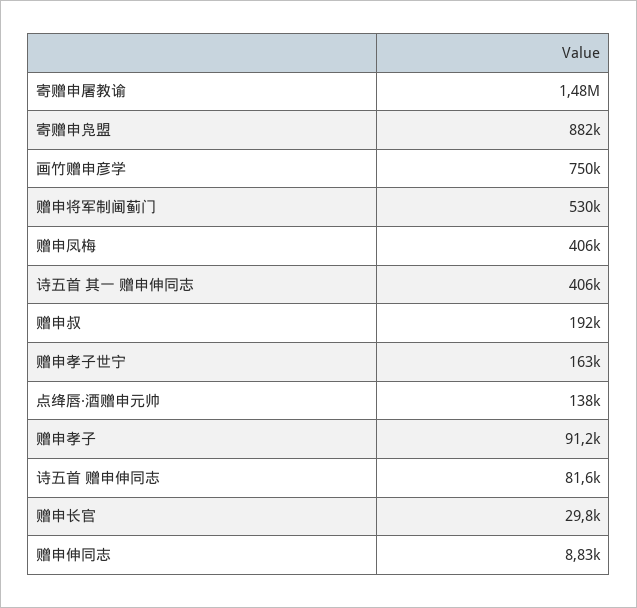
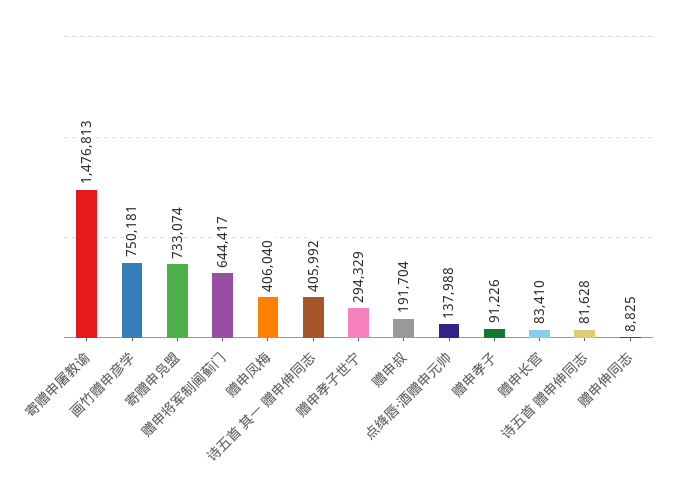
寄赠申凫盟: 882000 -> 733074
赠申将军制阃蓟门: 530000 -> 644417
赠申孝子世宁: 163000 -> 294329
赠申长官: 29800 -> 83410

